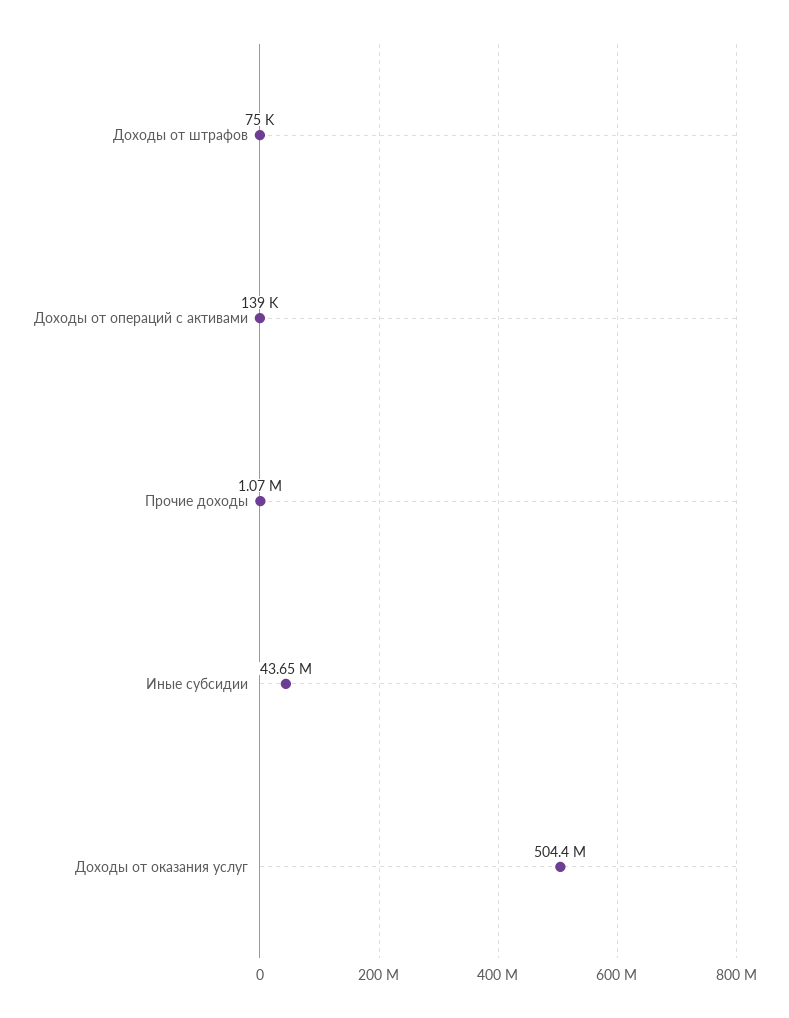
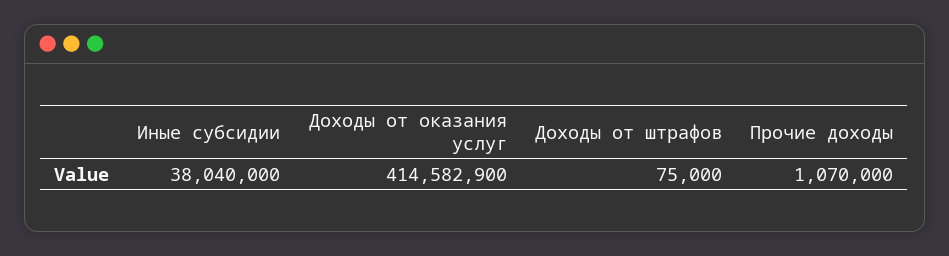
Доходы от операций с активами: 139000 -> none
Иные субсидии: 43650000 -> 38040000
Доходы от оказания услуг: 504400000 -> 414582900

